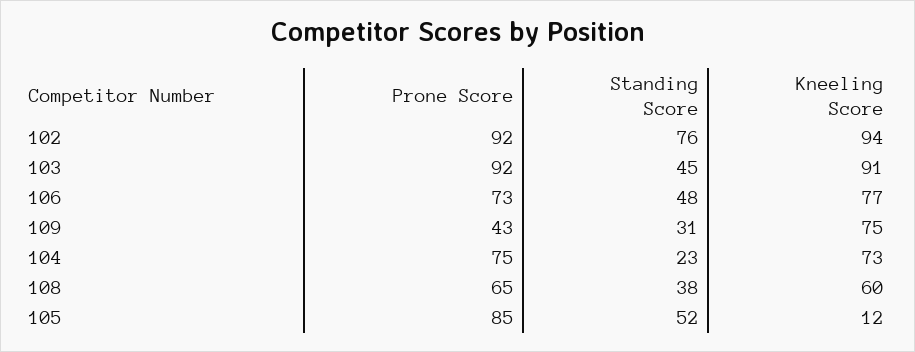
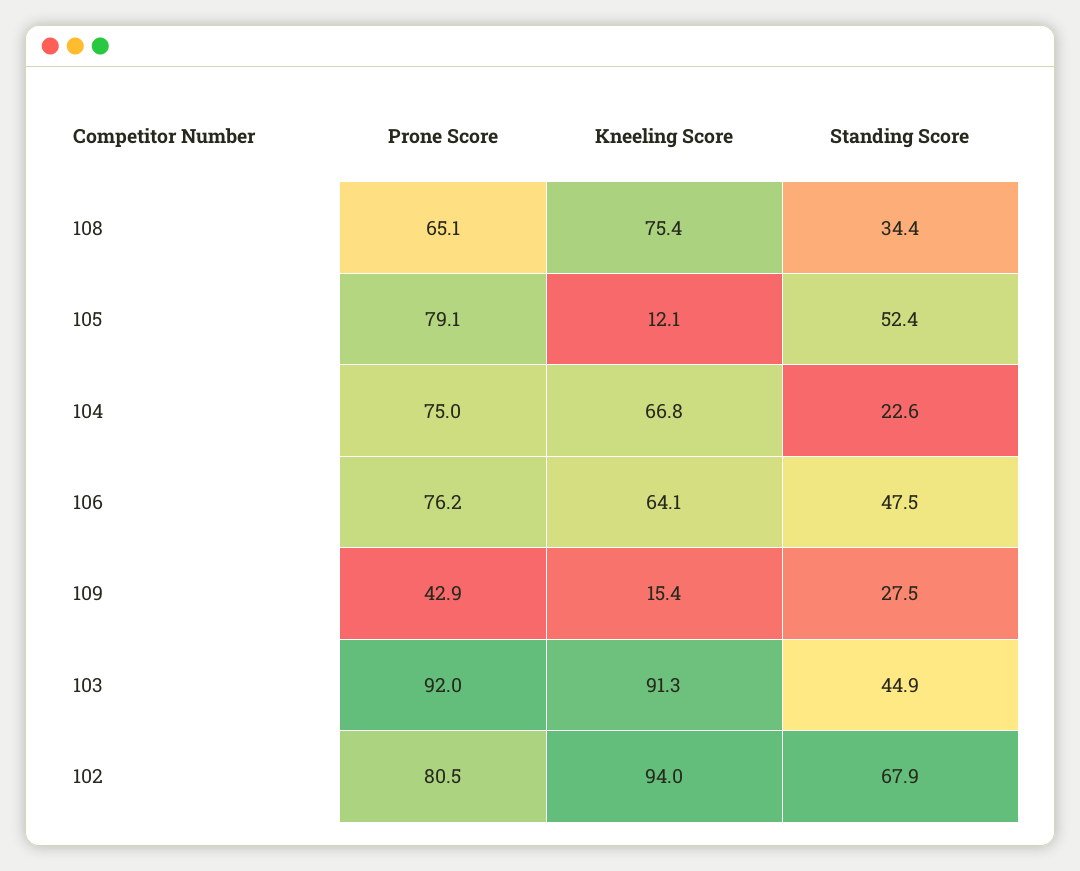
Prone Score, 102: 92 -> 80.5
Standing Score, 102: 76 -> 67.9
Prone Score, 106: 73 -> 76.2
Kneeling Score, 106: 77 -> 64.1
Standing Score, 109: 31 -> 27.5
Kneeling Score, 109: 75 -> 15.4
Kneeling Score, 104: 73 -> 66.8
Standing Score, 108: 38 -> 34.4
Kneeling Score, 108: 60 -> 75.4
Prone Score, 105: 85 -> 79.1

